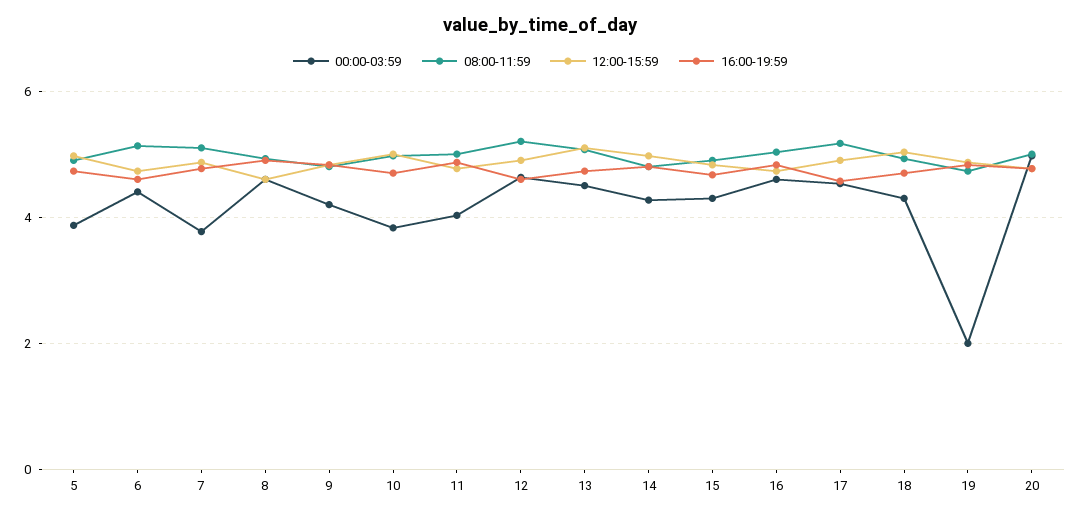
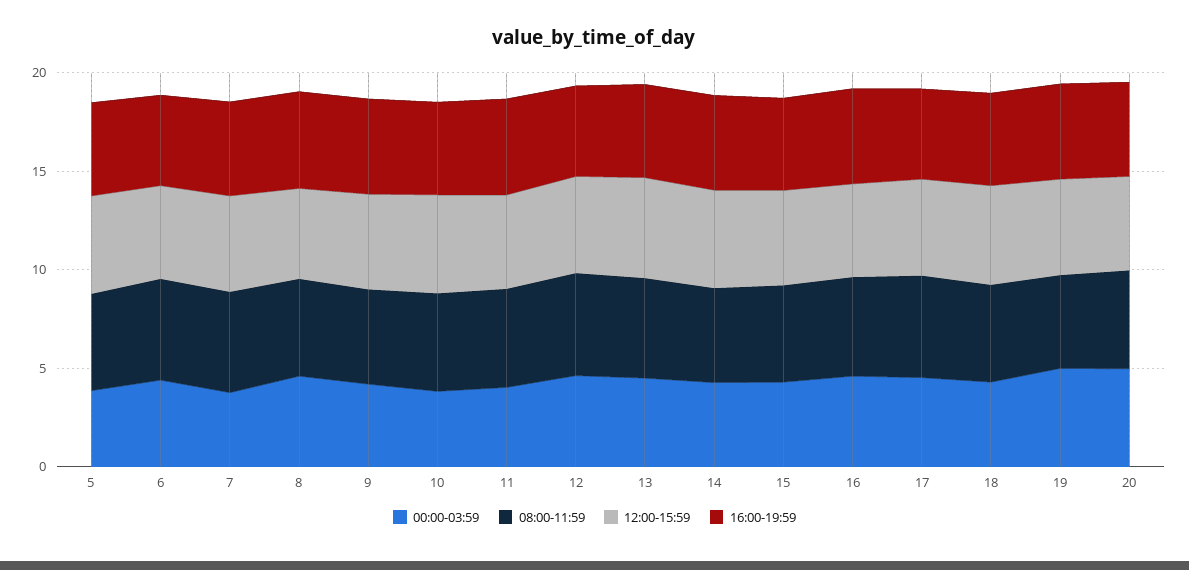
00:00-03:59, 19: 2 -> 5

